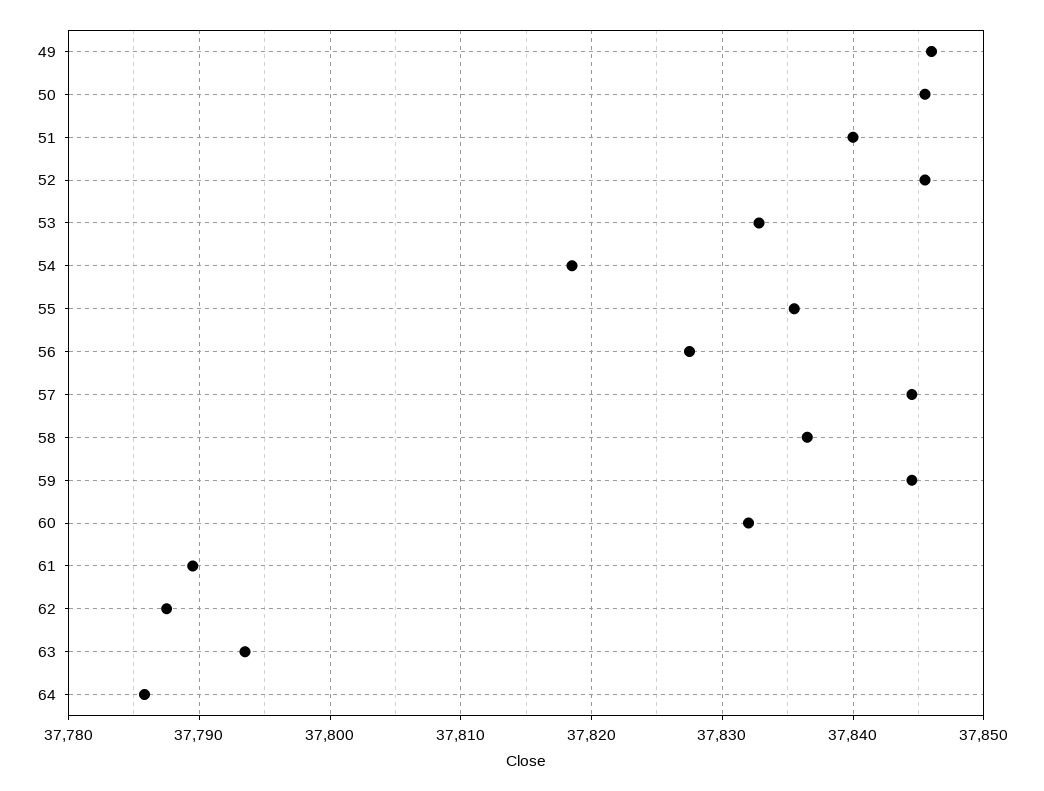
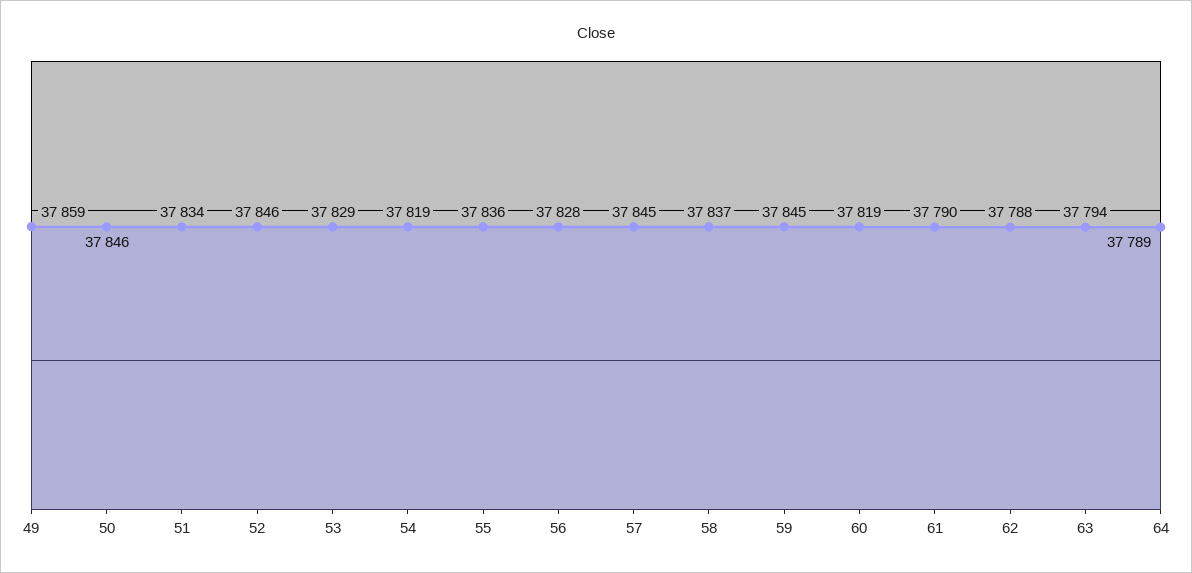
49: 37846 -> 37859
51: 37840 -> 37834
53: 37833 -> 37829
60: 37832 -> 37819
64: 37786 -> 37789

